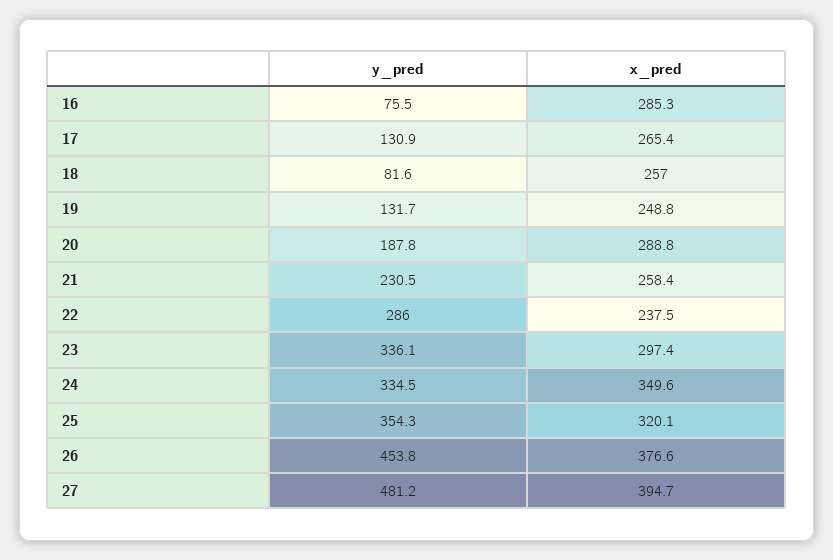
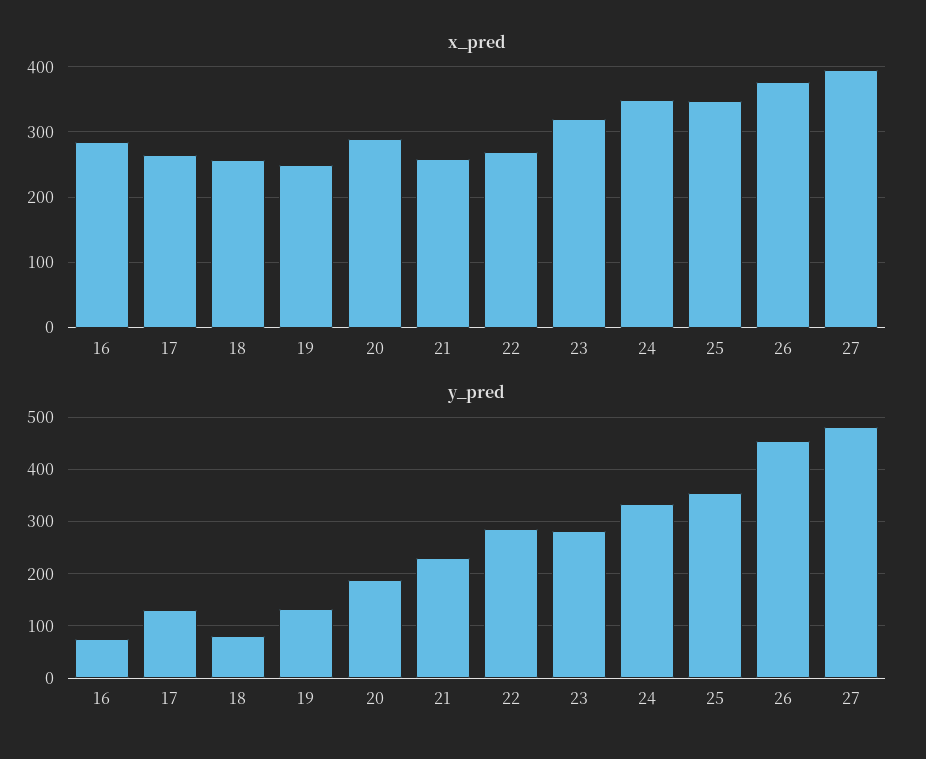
x_pred, 22: 237.5 -> 270
y_pred, 23: 336.1 -> 280
x_pred, 23: 297.4 -> 320
x_pred, 25: 320.1 -> 350

